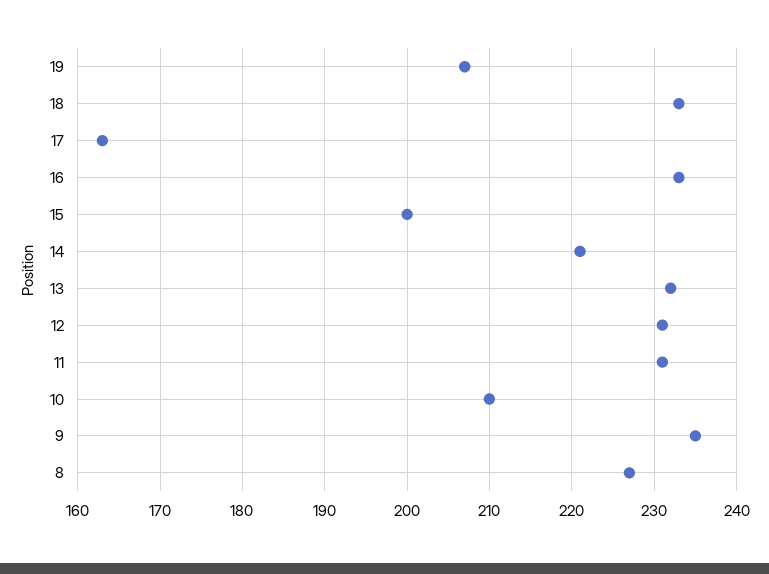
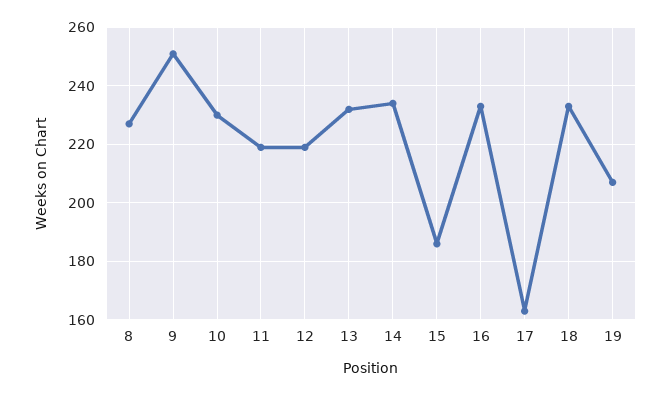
15: 200 -> 185
14: 221 -> 235
12: 231 -> 220
11: 231 -> 220
10: 210 -> 230
9: 235 -> 250

